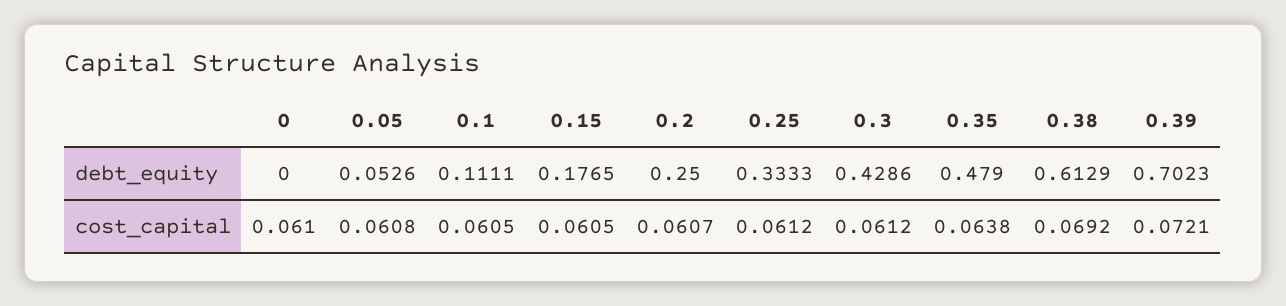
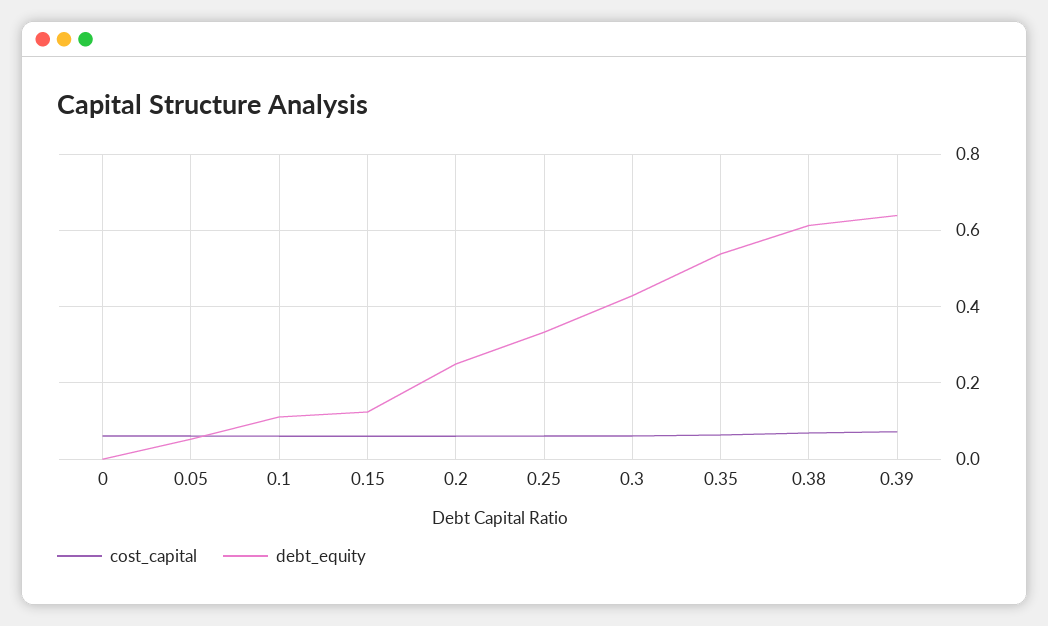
debt_equity, 0.15: 0.1765 -> 0.12
debt_equity, 0.35: 0.479 -> 0.54
debt_equity, 0.39: 0.7023 -> 0.64

